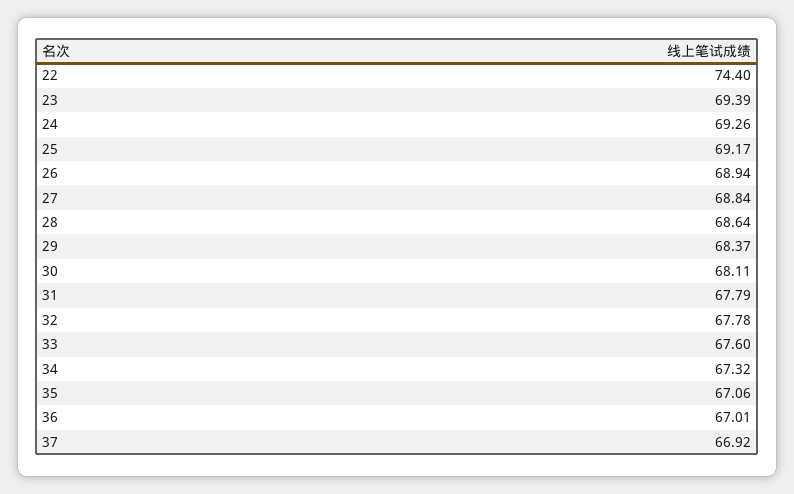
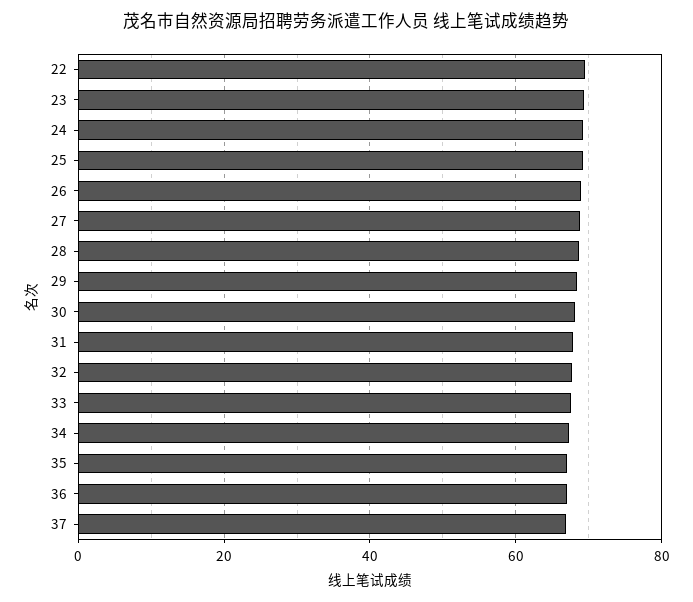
22: 74.4 -> 70

